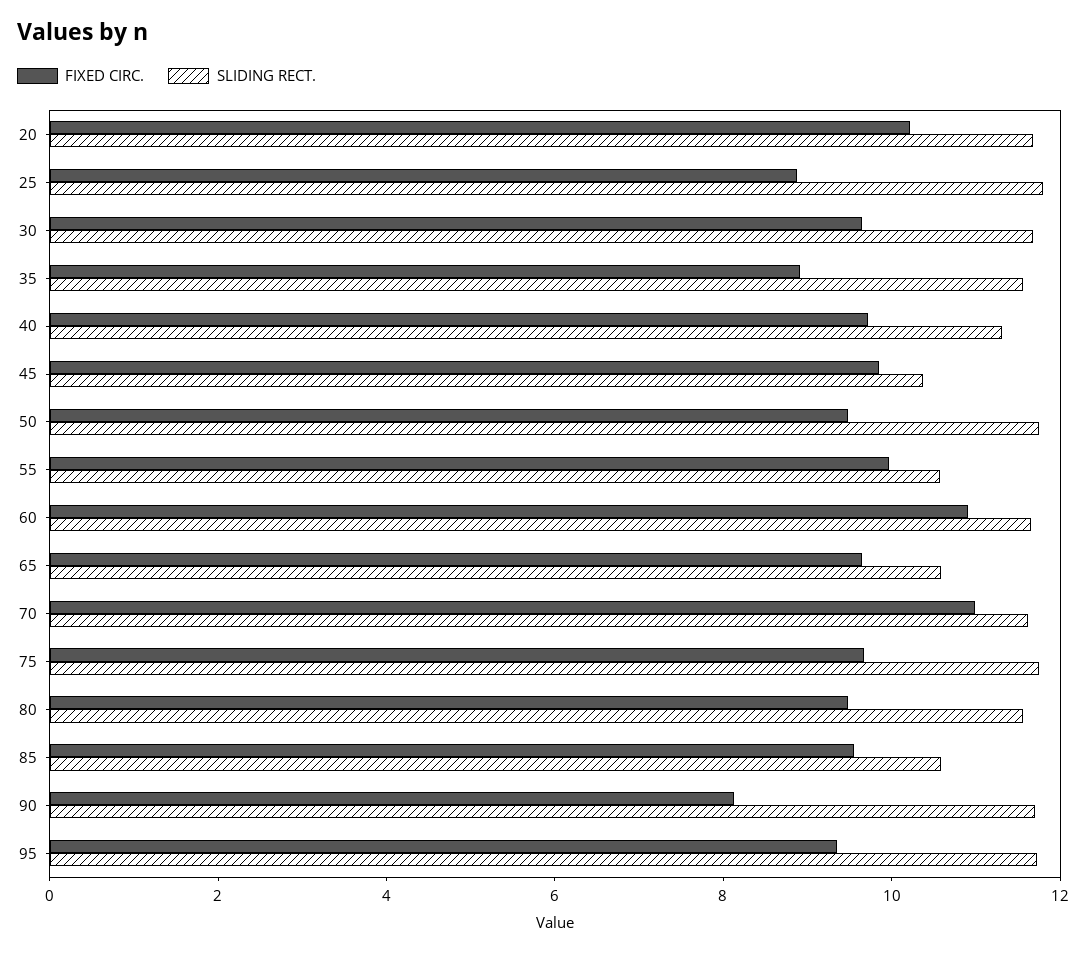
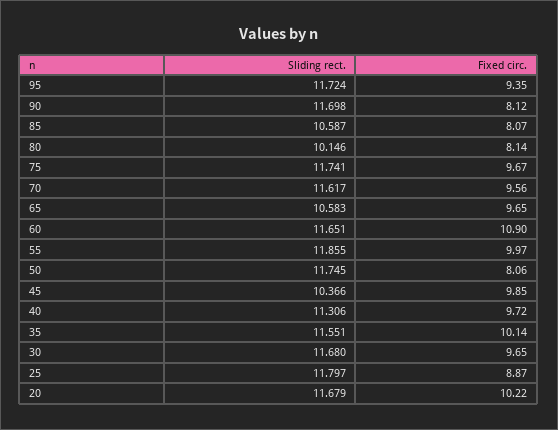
FIXED CIRC., 35: 9 -> 10.14
FIXED CIRC., 50: 9.5 -> 8.06
SLIDING RECT., 55: 10.5 -> 11.855
FIXED CIRC., 70: 11 -> 9.56
FIXED CIRC., 80: 9.5 -> 8.14
SLIDING RECT., 80: 11.5 -> 10.146
FIXED CIRC., 85: 9.5 -> 8.07

